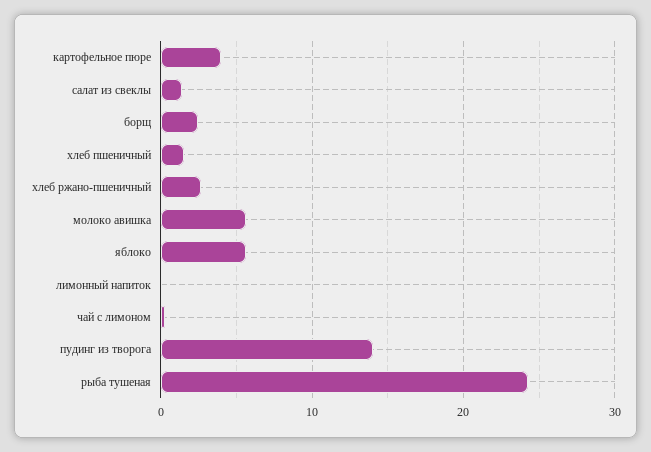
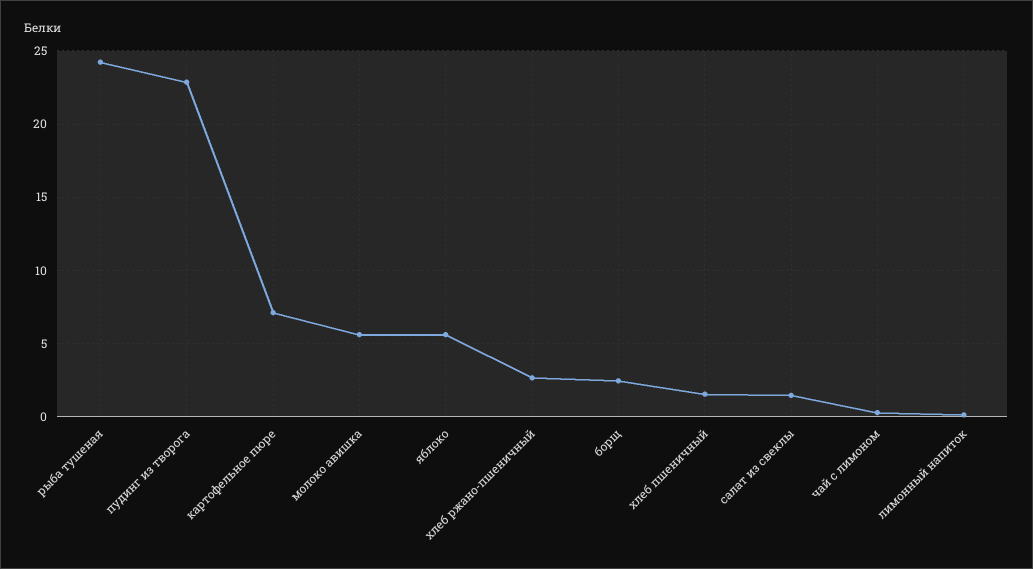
картофельное пюре: 4 -> 7
пудинг из творога: 14 -> 23

